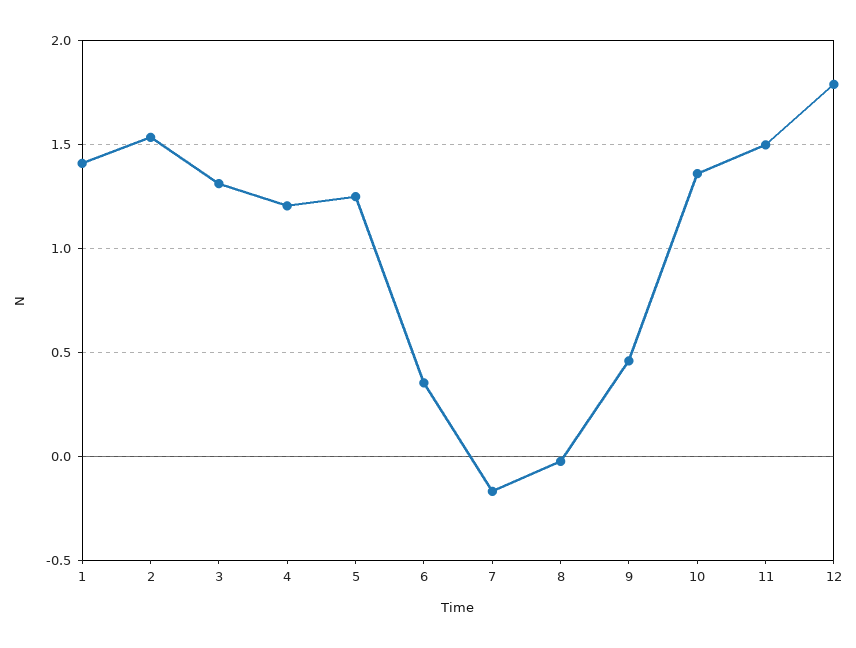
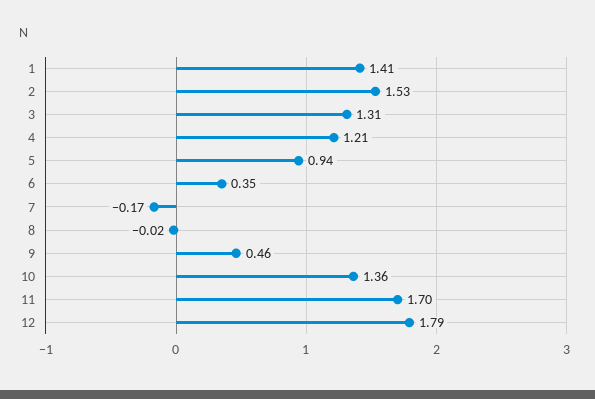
5: 1.25 -> 0.94
11: 1.5 -> 1.7

